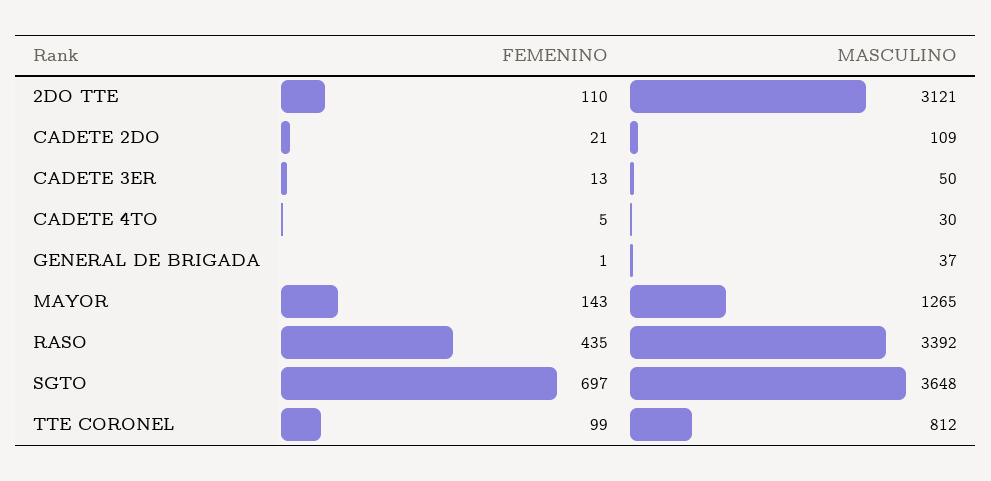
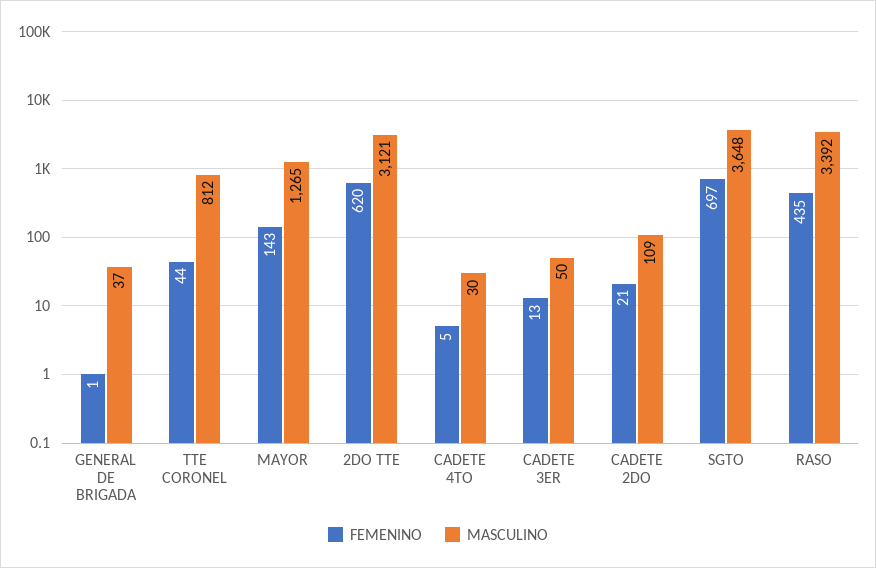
FEMENINO, 2DO TTE: 110 -> 620
FEMENINO, TTE CORONEL: 99 -> 44

